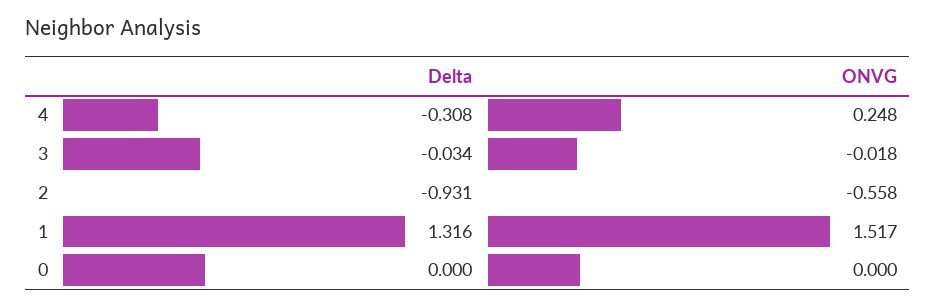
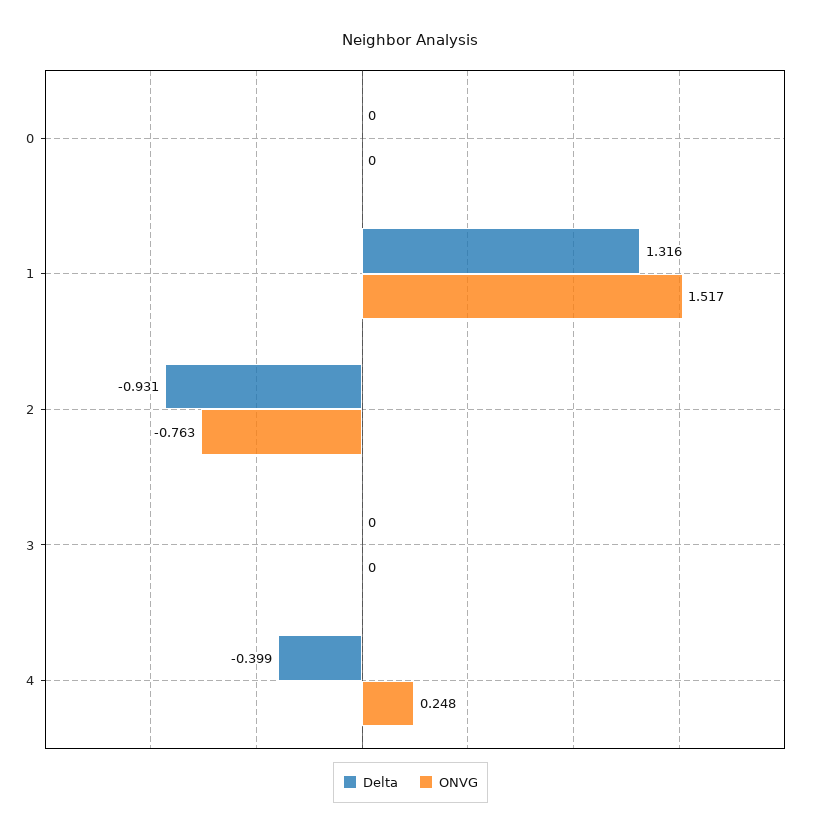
Delta, 4: -0.308 -> -0.399
Delta, 3: -0.034 -> 0
ONVG, 3: -0.018 -> 0
ONVG, 2: -0.558 -> -0.763

